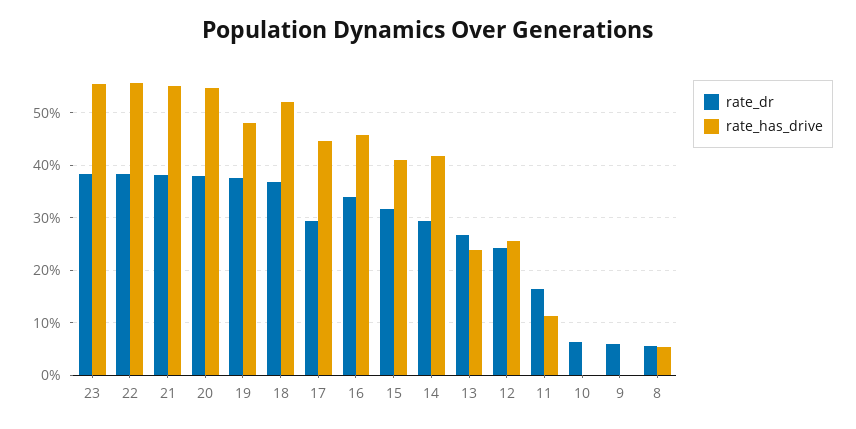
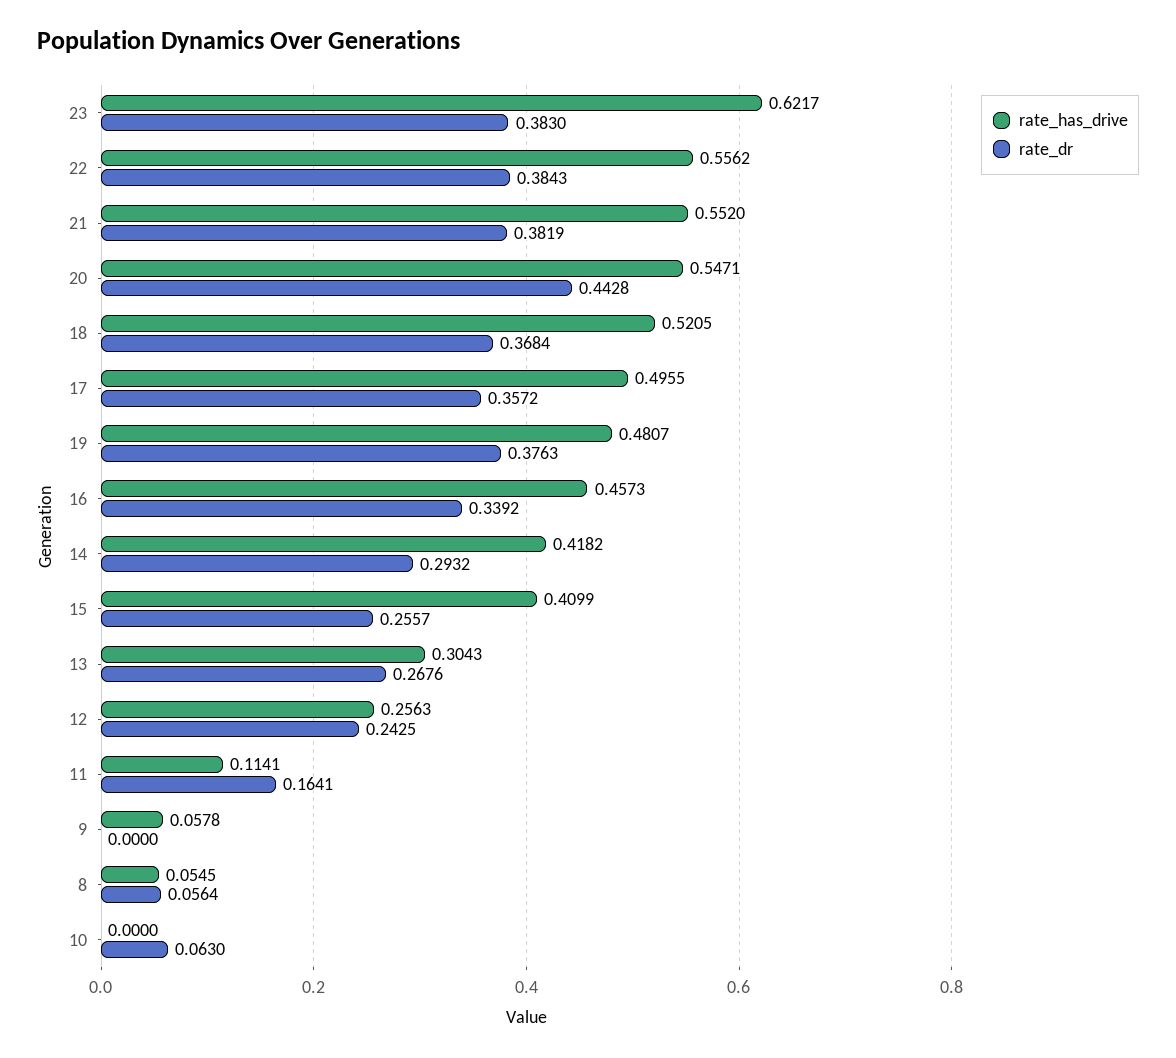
rate_has_drive, 23: 0.56 -> 0.6217
rate_dr, 20: 0.38 -> 0.4428
rate_dr, 17: 0.3 -> 0.3572
rate_has_drive, 17: 0.44 -> 0.4955
rate_dr, 15: 0.32 -> 0.2557
rate_has_drive, 13: 0.24 -> 0.3043
rate_dr, 9: 0.06 -> 0
rate_has_drive, 9: 0 -> 0.0578

